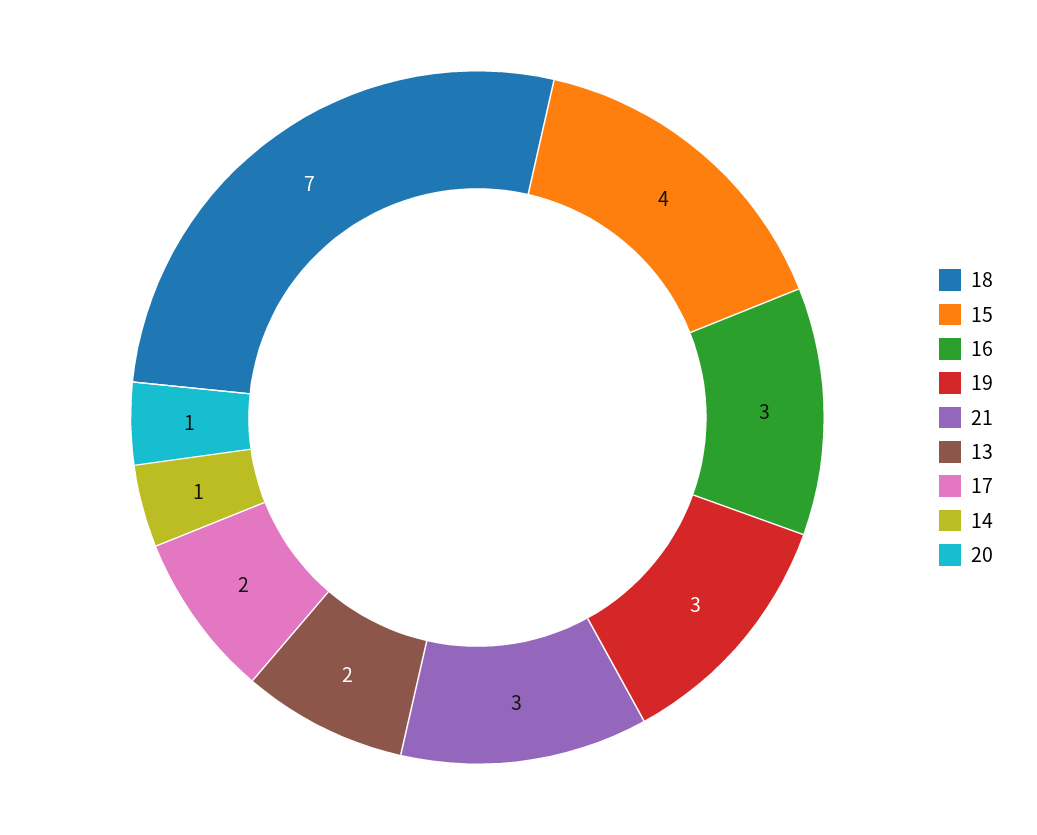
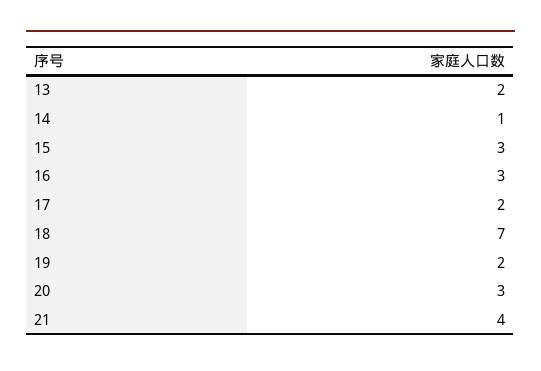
15: 4 -> 3
19: 3 -> 2
21: 3 -> 4
20: 1 -> 3

